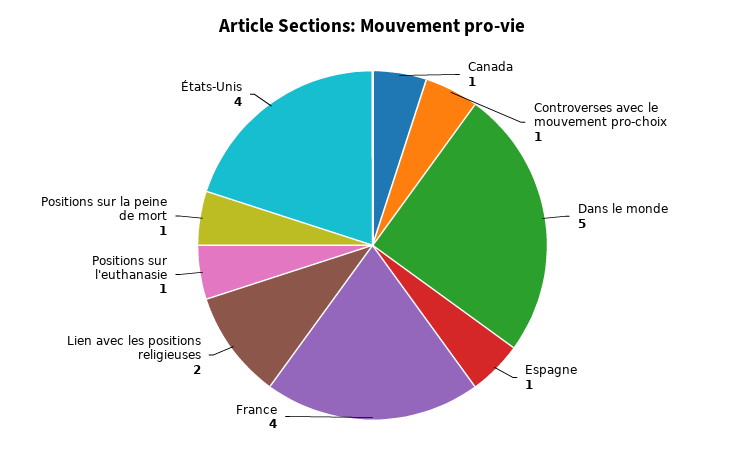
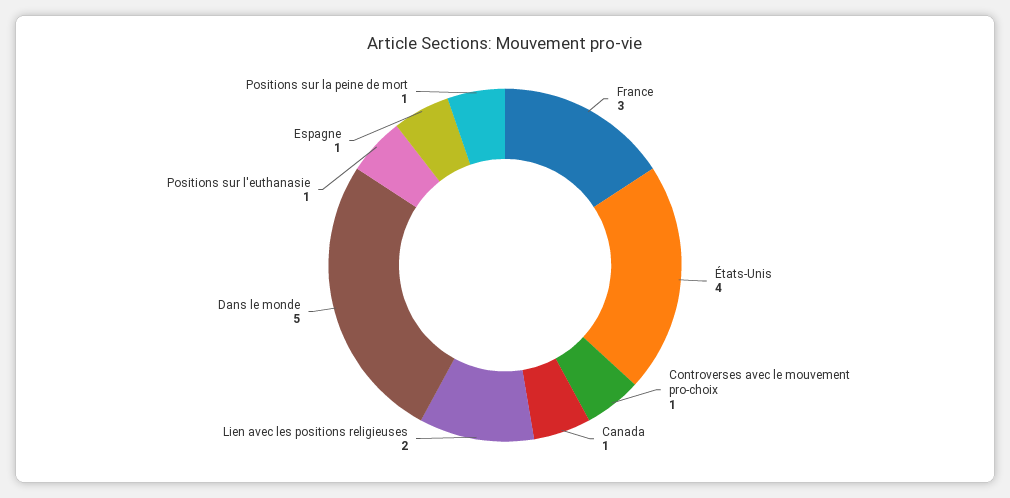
France: 4 -> 3

